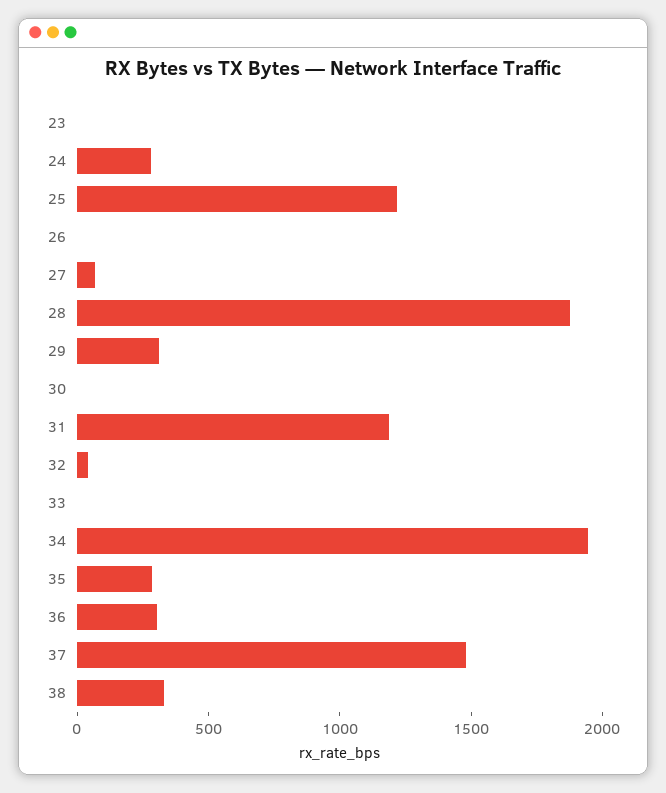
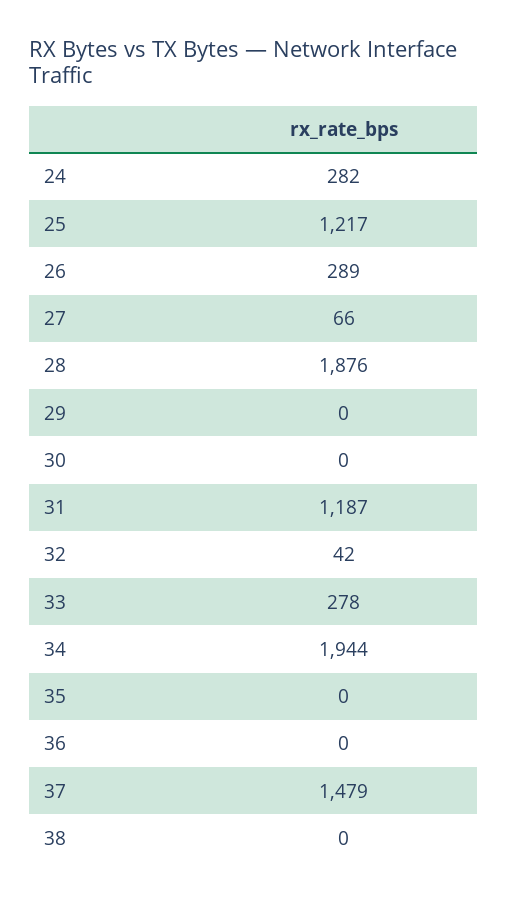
23: 0 -> none
26: 0 -> 289
29: 300 -> 0
33: 0 -> 278
35: 300 -> 0
36: 300 -> 0
38: 300 -> 0

